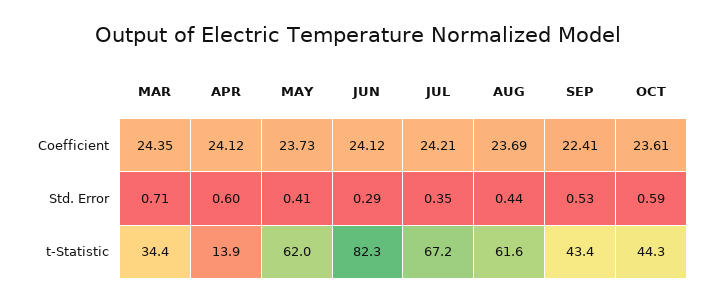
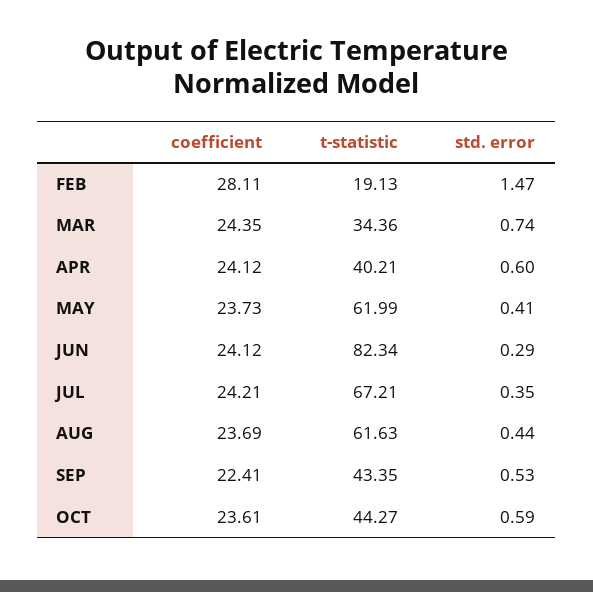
MAR, Std. Error: 0.71 -> 0.74
APR, t-Statistic: 13.9 -> 40.21
FEB, Coefficient: none -> 28.11
FEB, t-Statistic: none -> 19.13
FEB, Std. Error: none -> 1.47

